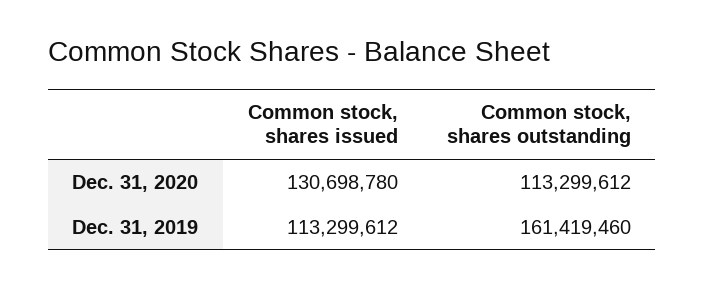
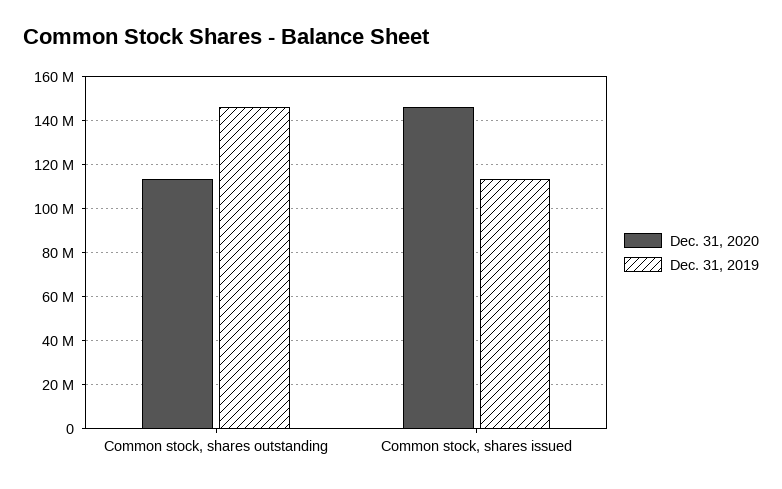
Dec. 31, 2020, Common stock, shares issued: 130698780 -> 145000000
Dec. 31, 2019, Common stock, shares outstanding: 161419460 -> 145000000

